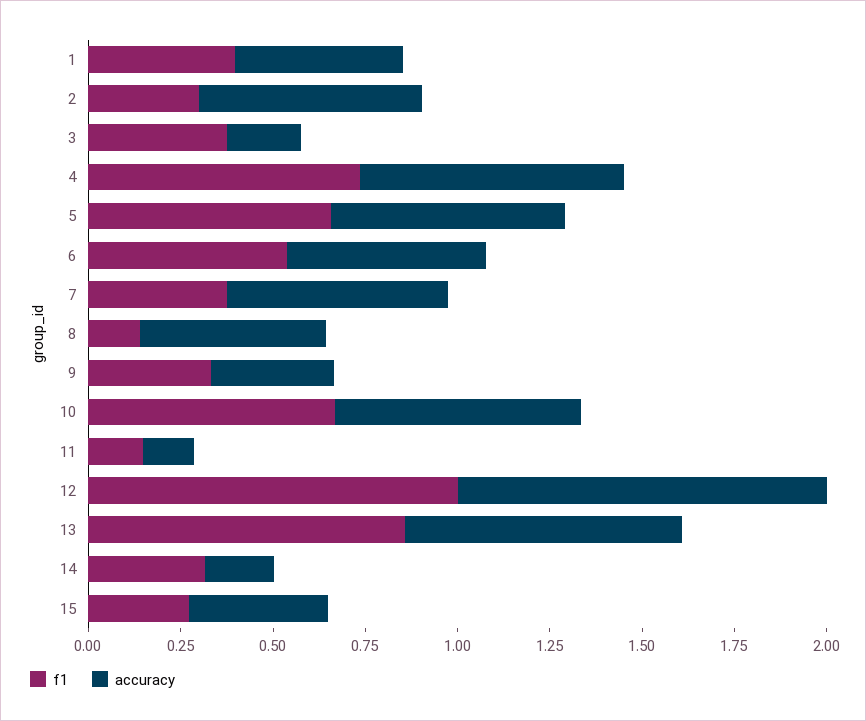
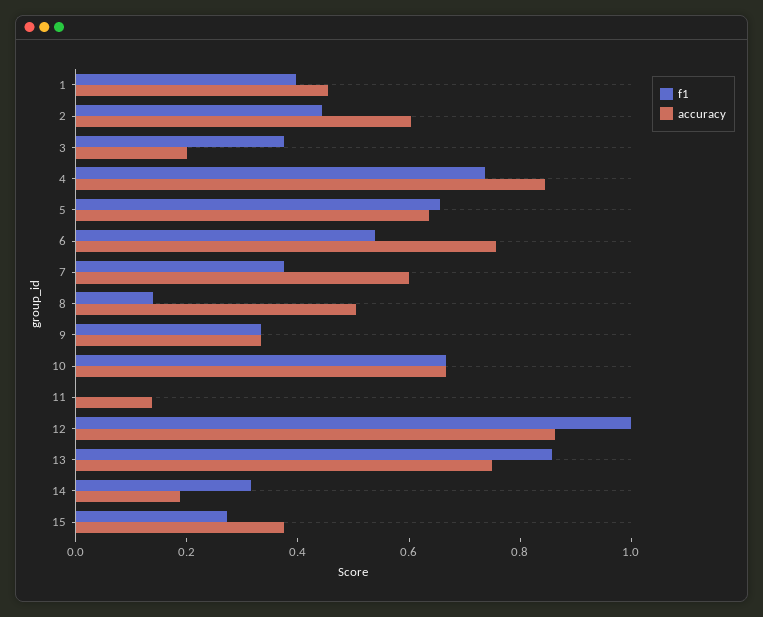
f1, 2: 0.3 -> 0.45
accuracy, 4: 0.7 -> 0.85
accuracy, 6: 0.55 -> 0.75
f1, 11: 0.15 -> 0
accuracy, 12: 1 -> 0.85

